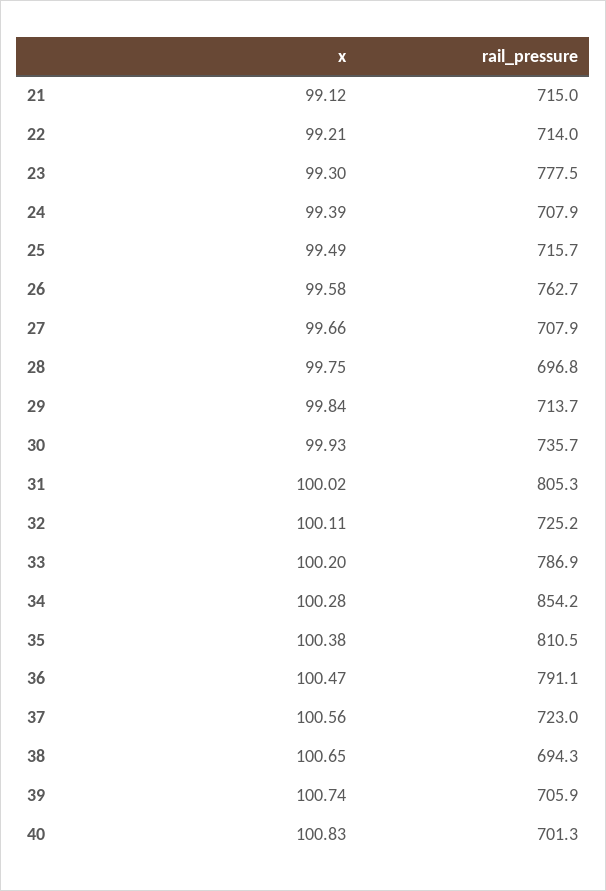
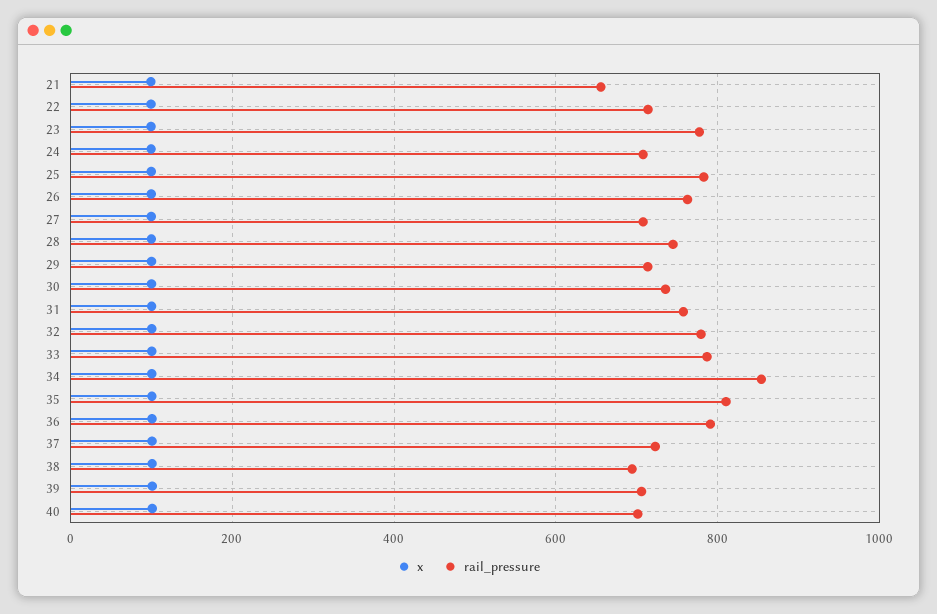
rail_pressure, 21: 715 -> 660
rail_pressure, 25: 715.7 -> 780
rail_pressure, 28: 696.8 -> 740
rail_pressure, 31: 805.3 -> 760
rail_pressure, 32: 725.2 -> 780

